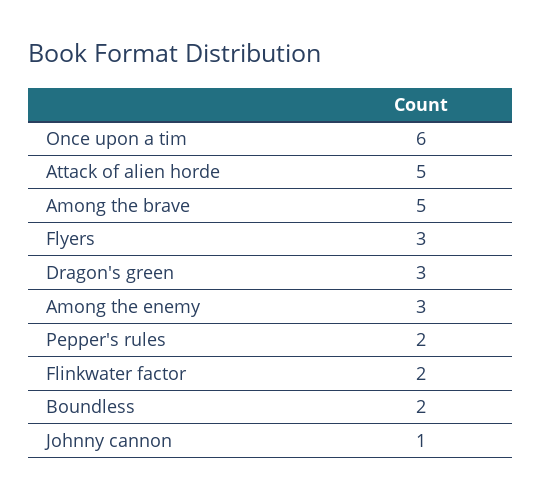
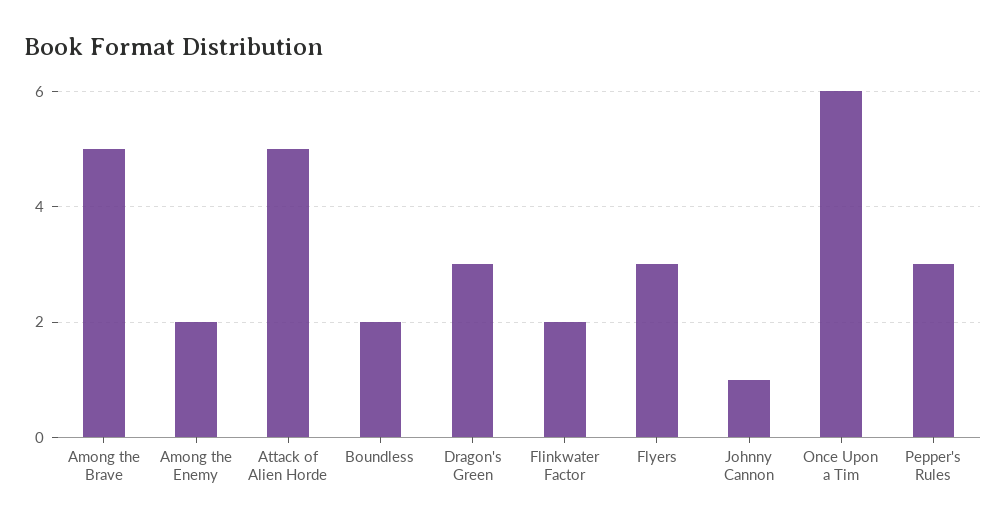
Among the enemy: 3 -> 2
Pepper's rules: 2 -> 3

